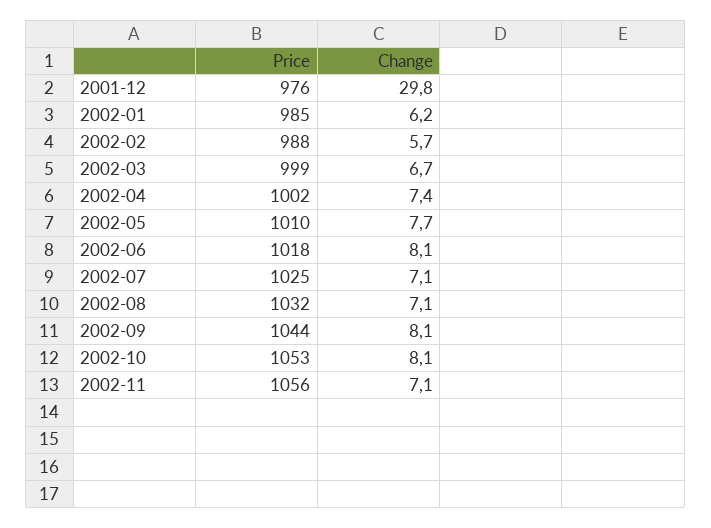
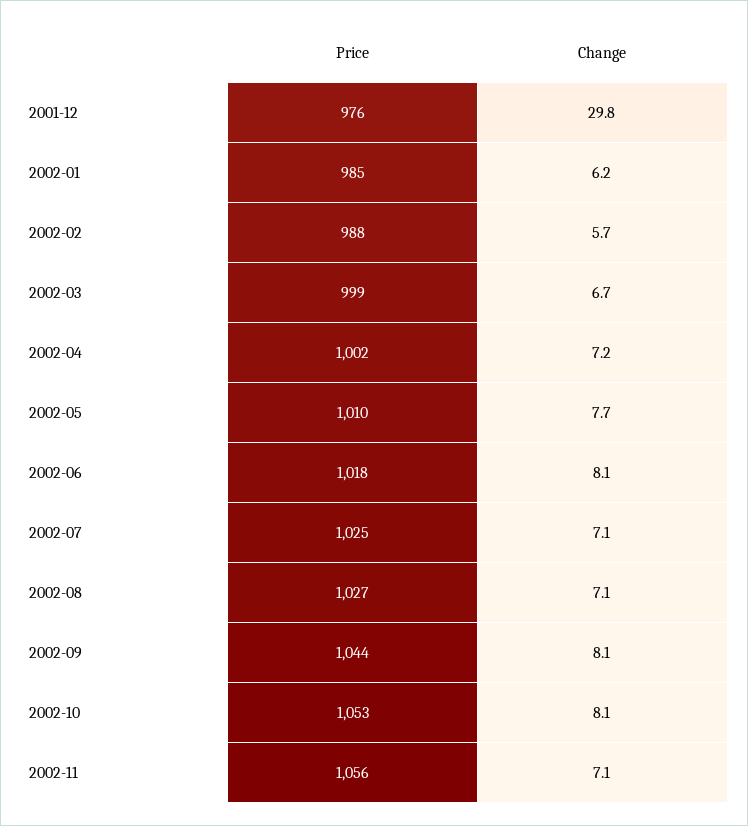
Change, 2002-04: 7.4 -> 7.2
Price, 2002-08: 1032 -> 1027

